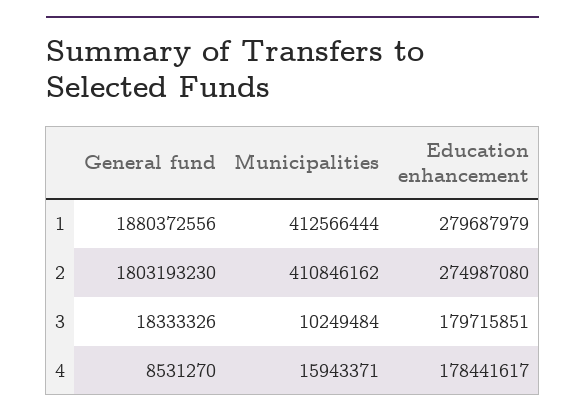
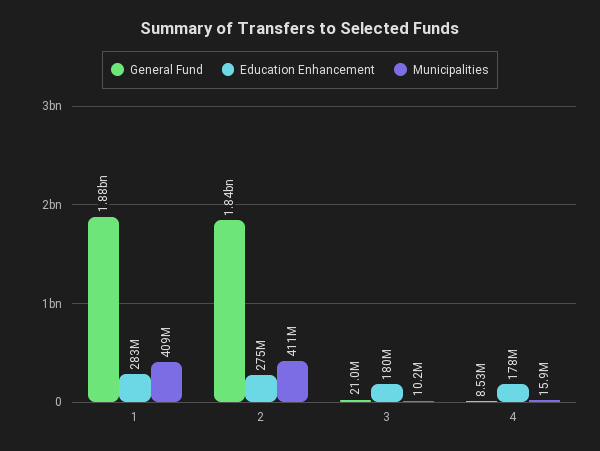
Municipalities, 1: 412566444 -> 409000000
Education enhancement, 1: 279687979 -> 283000000
General fund, 2: 1803193230 -> 1840000000
General fund, 3: 18333326 -> 21000000

